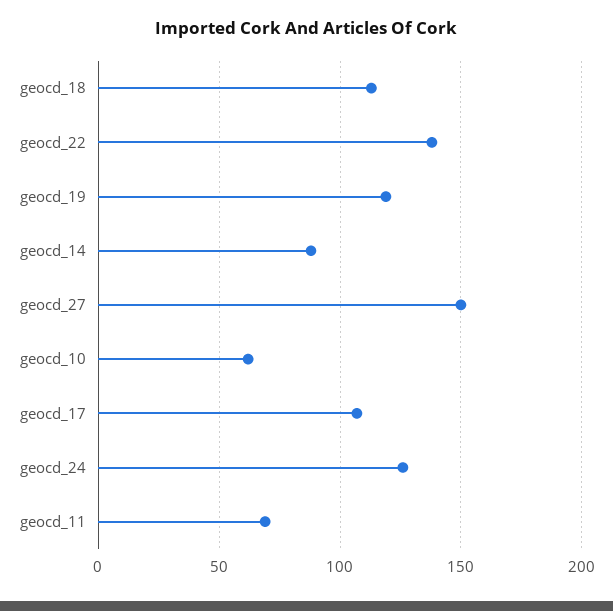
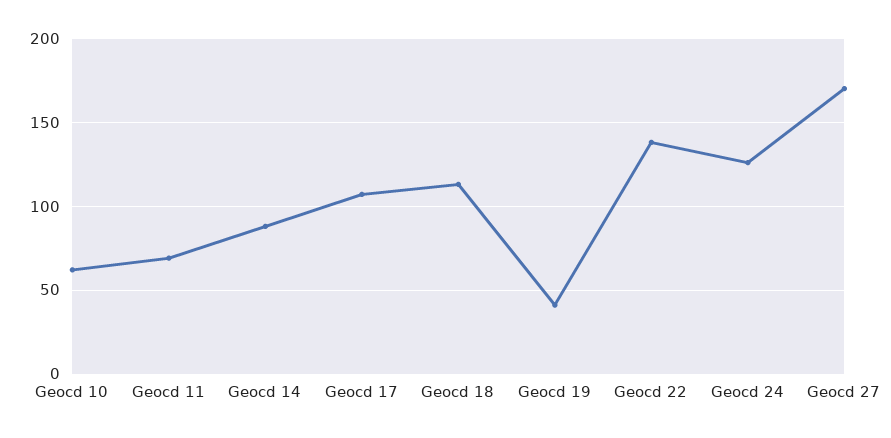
geocd_19: 120 -> 40
geocd_27: 150 -> 170

